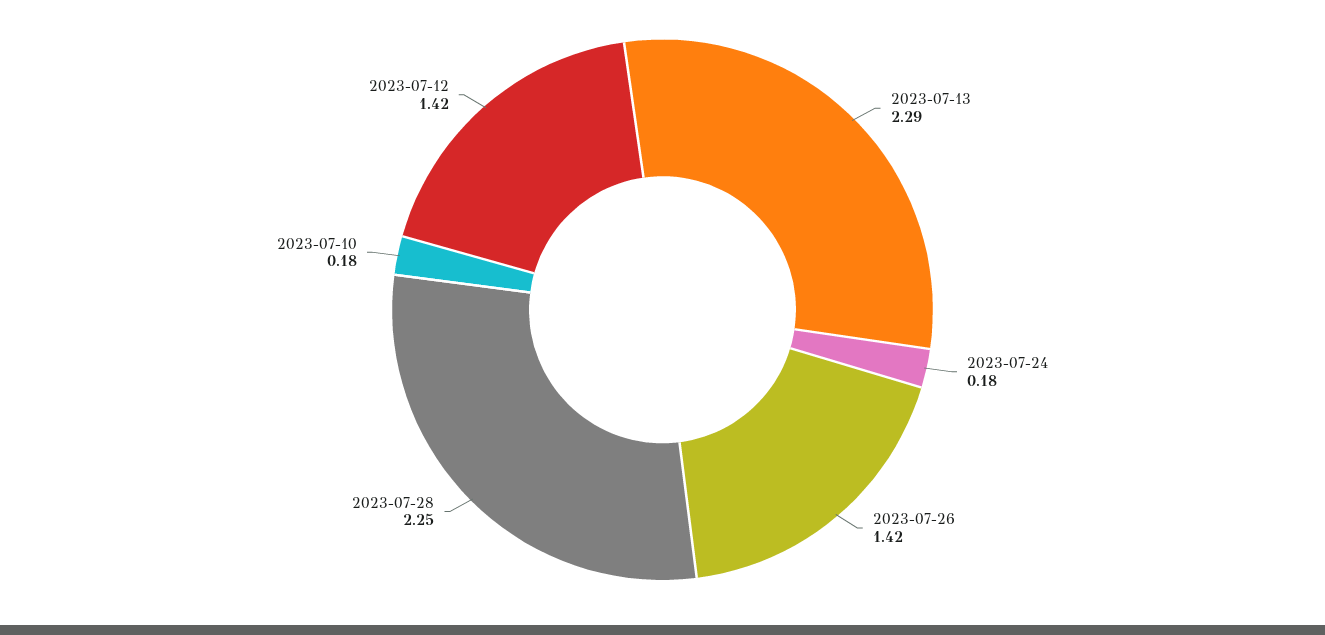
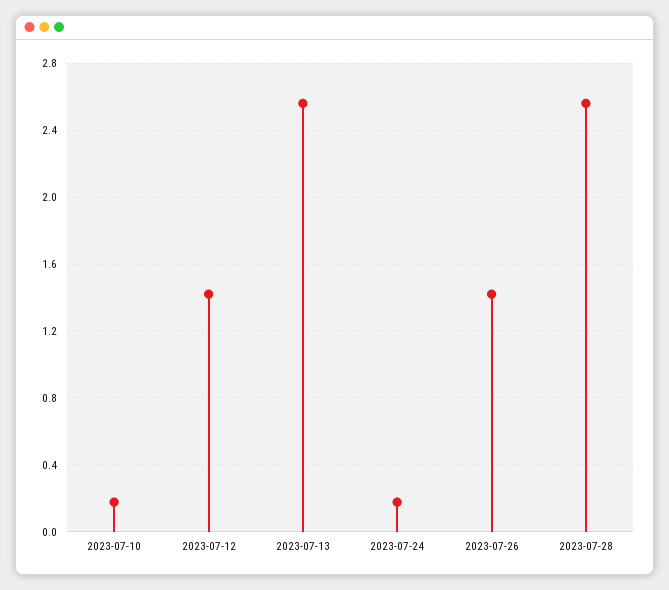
2023-07-13: 2.29 -> 2.55
2023-07-28: 2.25 -> 2.55

